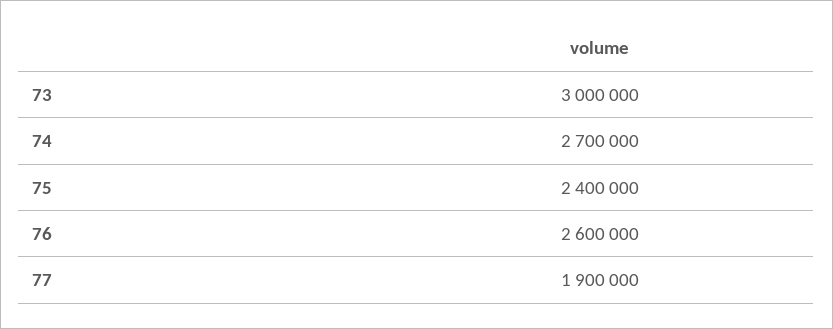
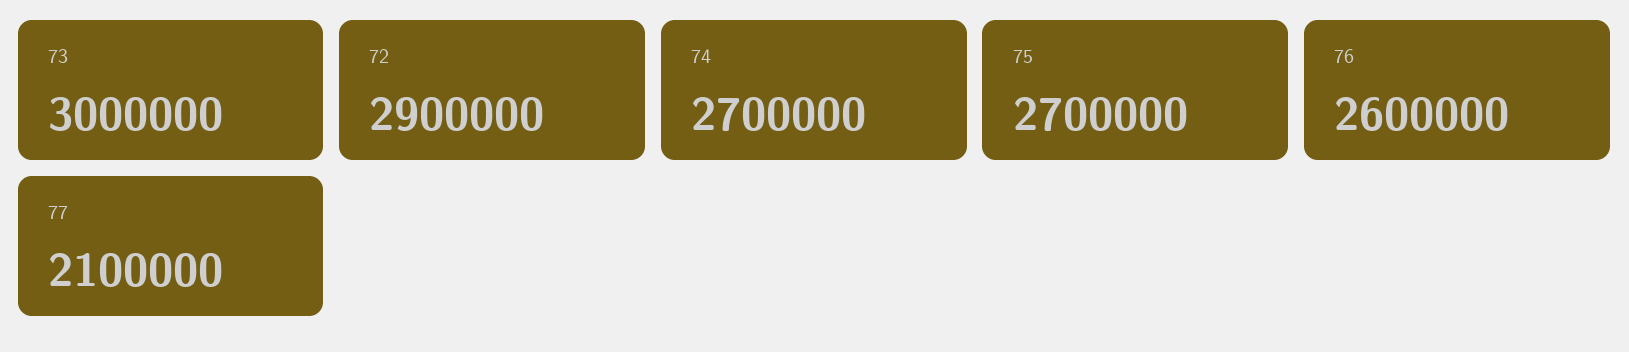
75: 2400000 -> 2700000
77: 1900000 -> 2100000
72: none -> 2900000

